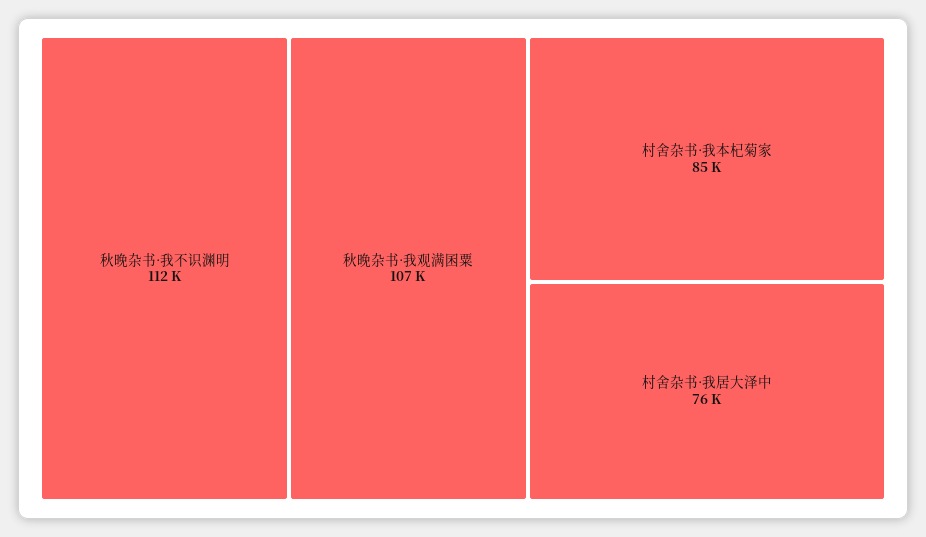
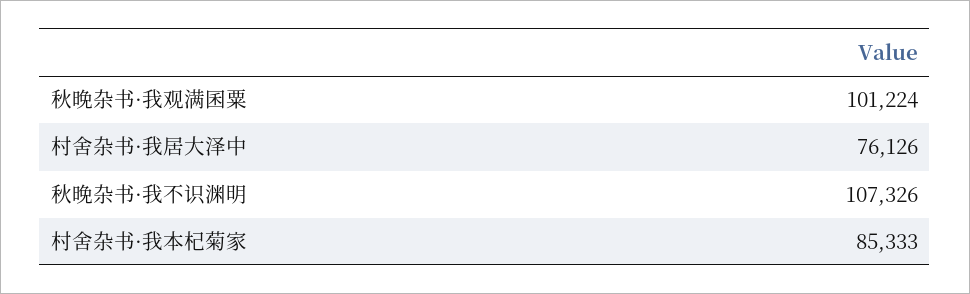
秋晚杂书·我不识渊明: 112000 -> 107326
秋晚杂书·我观满囷粟: 107000 -> 101224

